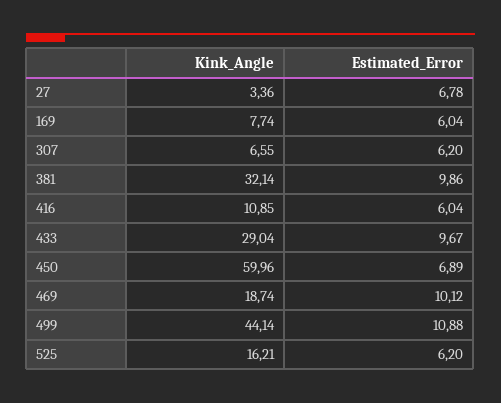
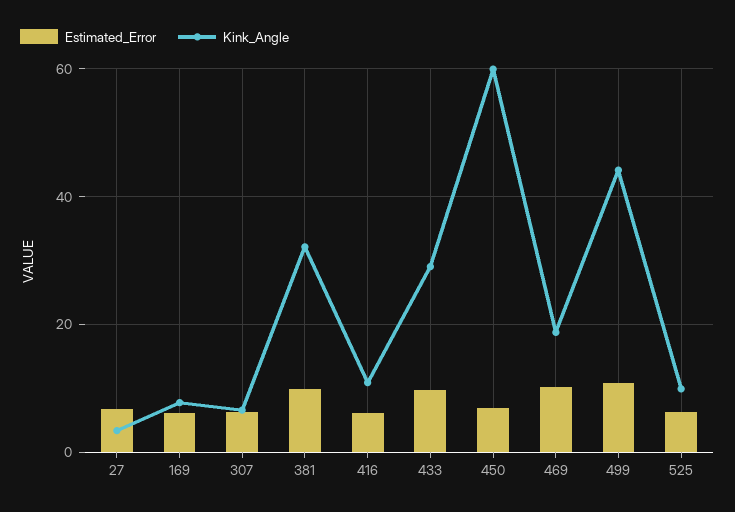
Kink_Angle, 525: 16.21 -> 10

